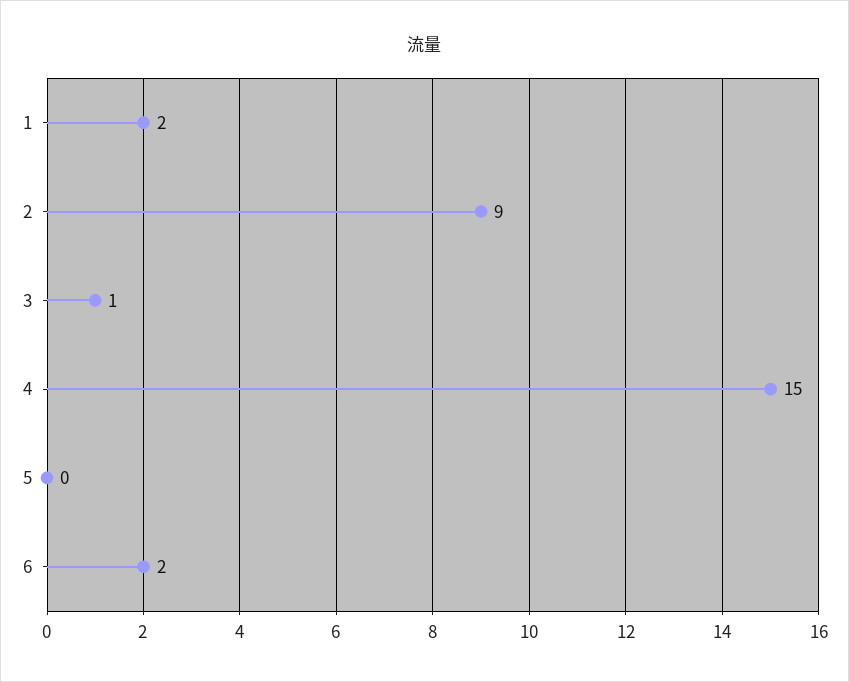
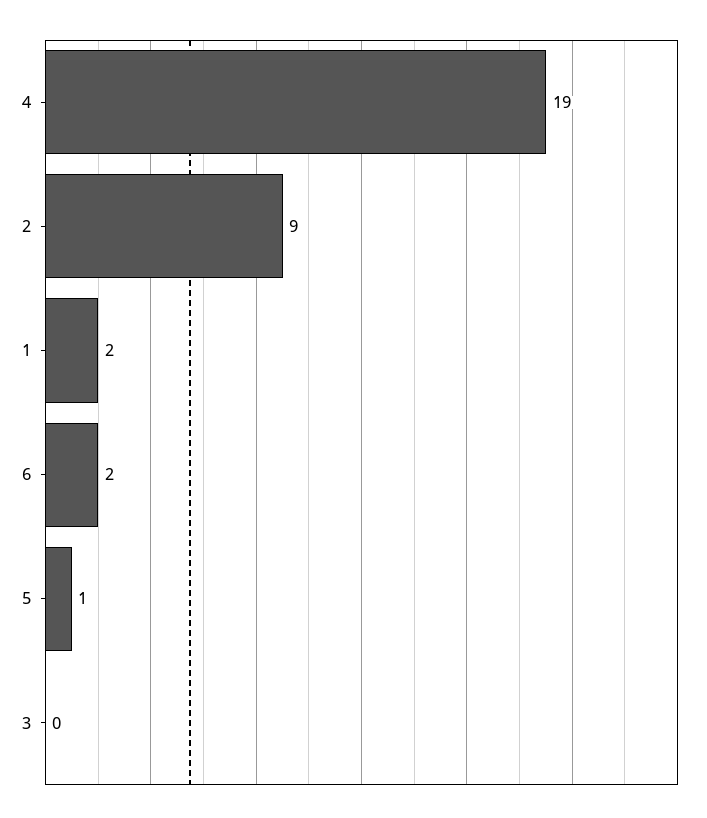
3: 1 -> 0
4: 15 -> 19
5: 0 -> 1

